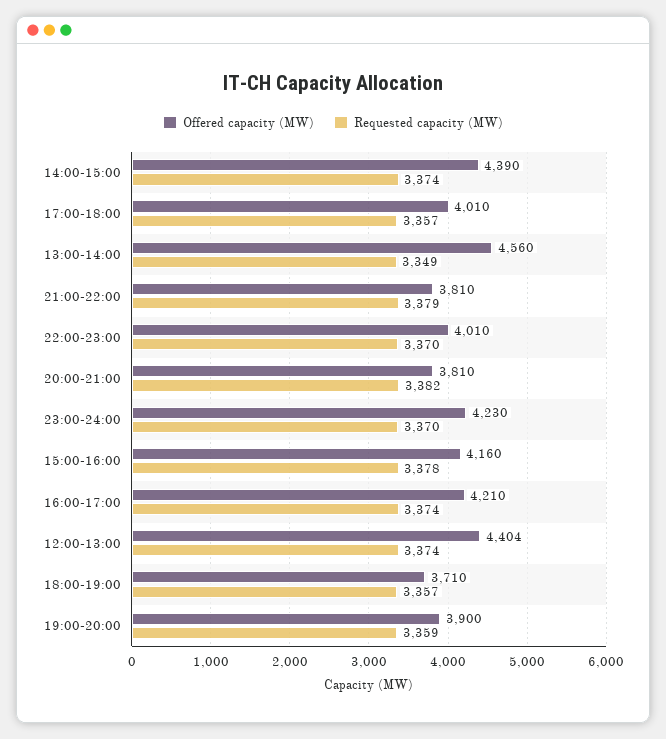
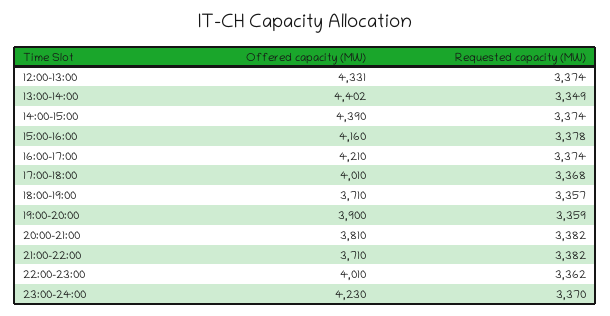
Requested capacity (MW), 17:00-18:00: 3357 -> 3368
Offered capacity (MW), 13:00-14:00: 4560 -> 4402
Offered capacity (MW), 21:00-22:00: 3810 -> 3710
Requested capacity (MW), 21:00-22:00: 3379 -> 3382
Requested capacity (MW), 22:00-23:00: 3370 -> 3362
Offered capacity (MW), 12:00-13:00: 4404 -> 4331

